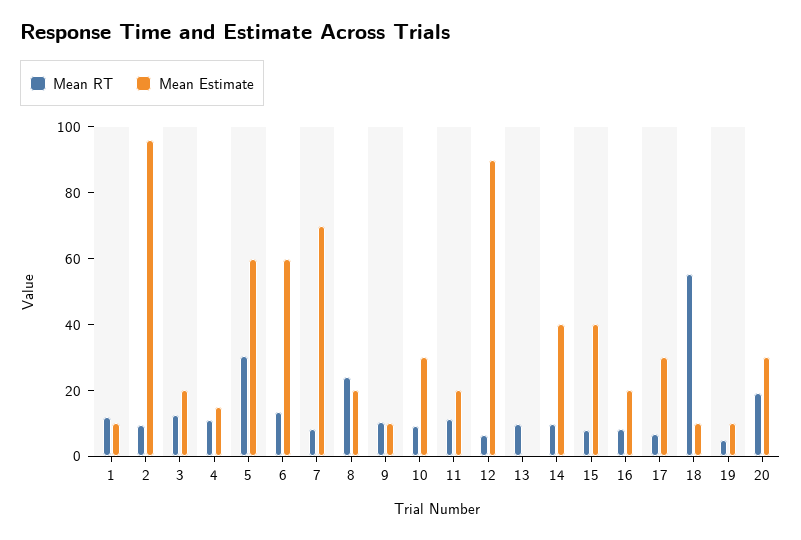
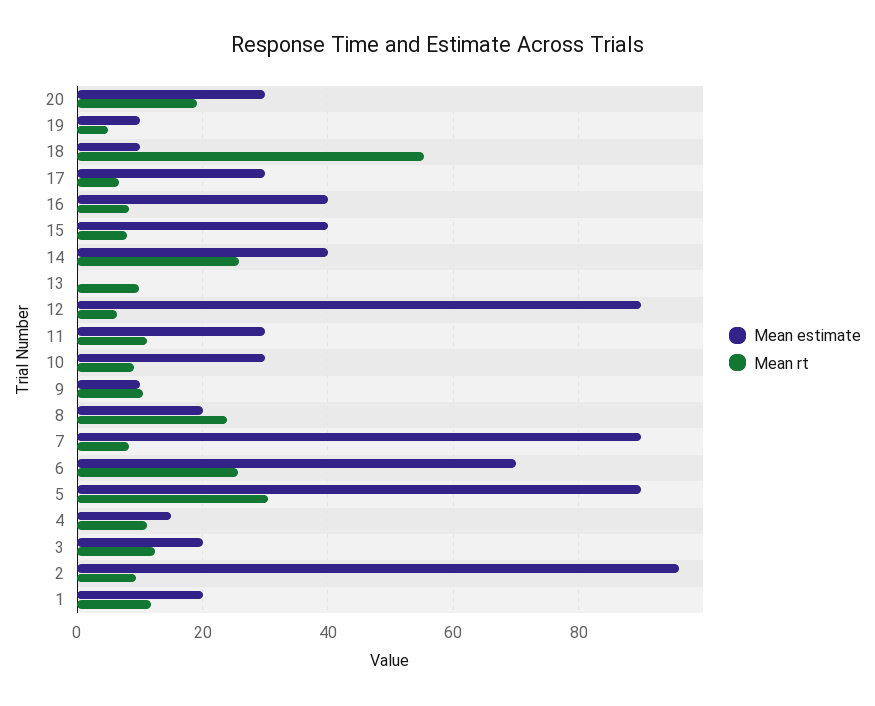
Mean Estimate, 1: 10 -> 20
Mean Estimate, 5: 60 -> 90
Mean RT, 6: 15 -> 26
Mean Estimate, 6: 60 -> 70
Mean Estimate, 7: 70 -> 90
Mean Estimate, 11: 20 -> 30
Mean RT, 14: 10 -> 26
Mean Estimate, 16: 20 -> 40

